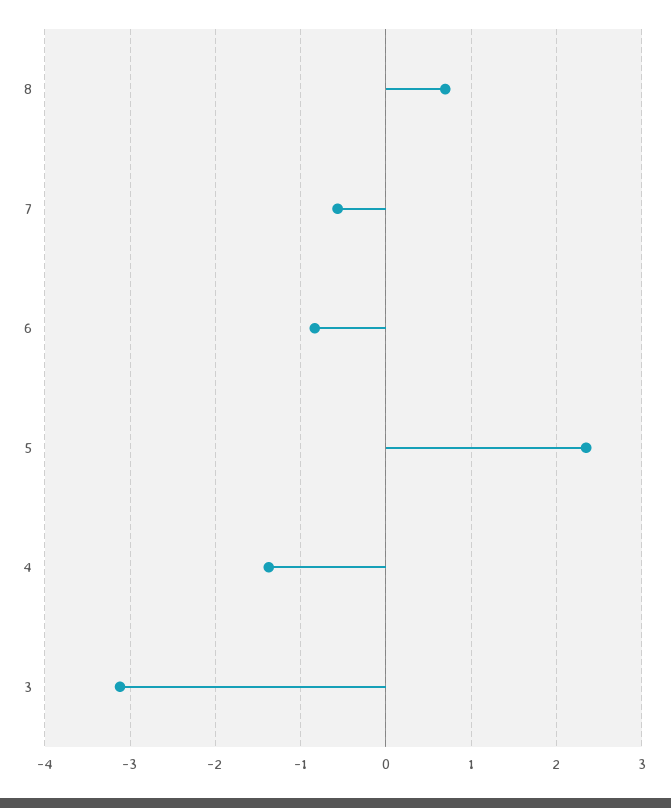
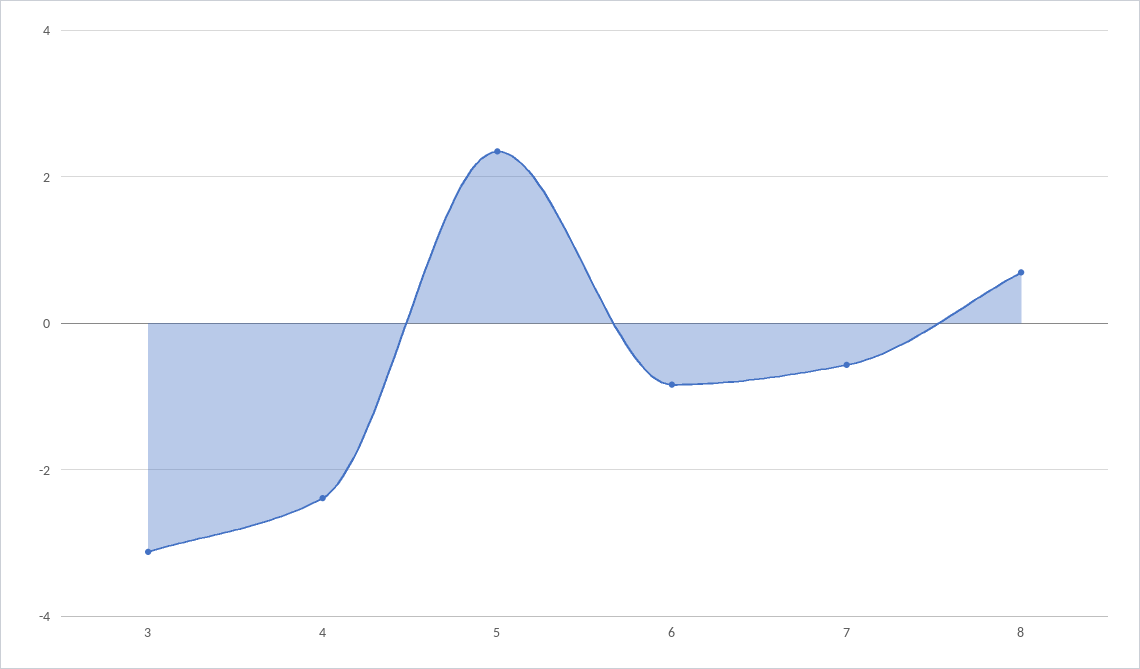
4: -1.4 -> -2.4

